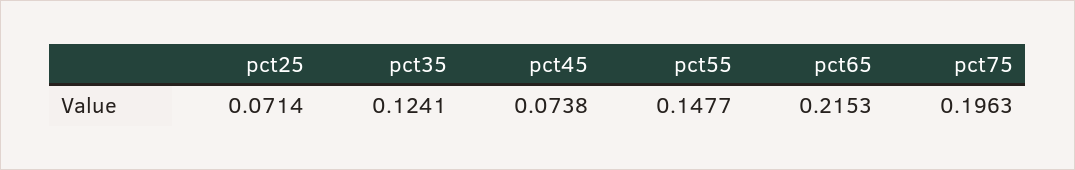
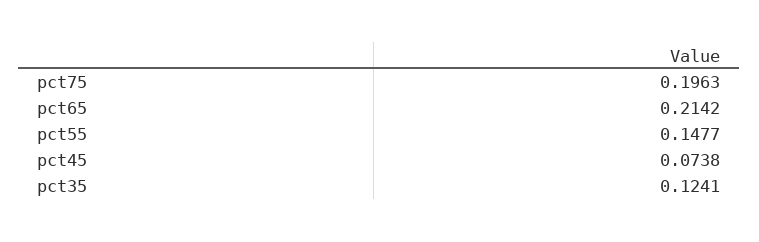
pct25: 0.0714 -> none
pct65: 0.2153 -> 0.2142

